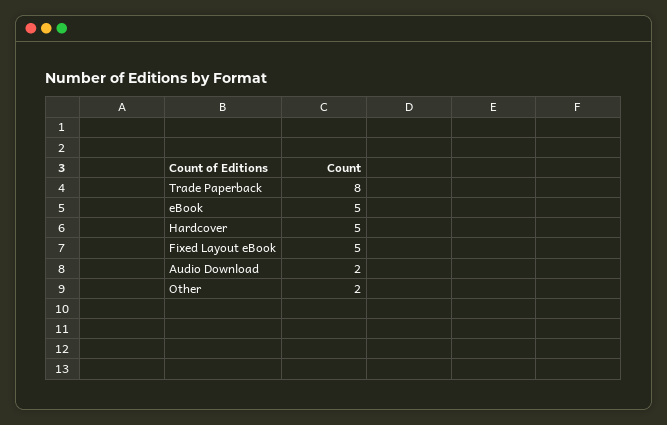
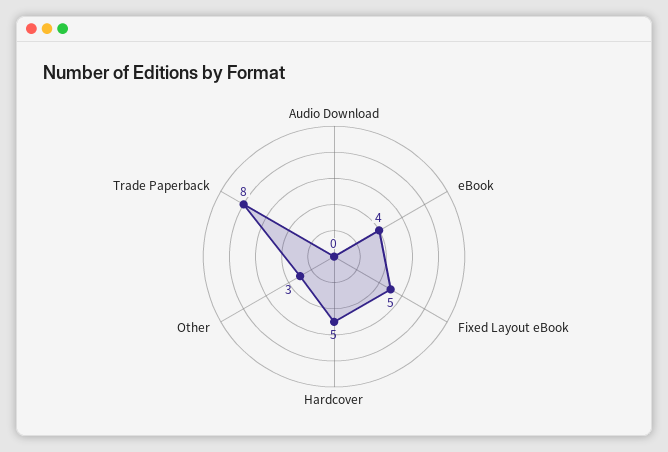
eBook: 5 -> 4
Audio Download: 2 -> 0
Other: 2 -> 3

